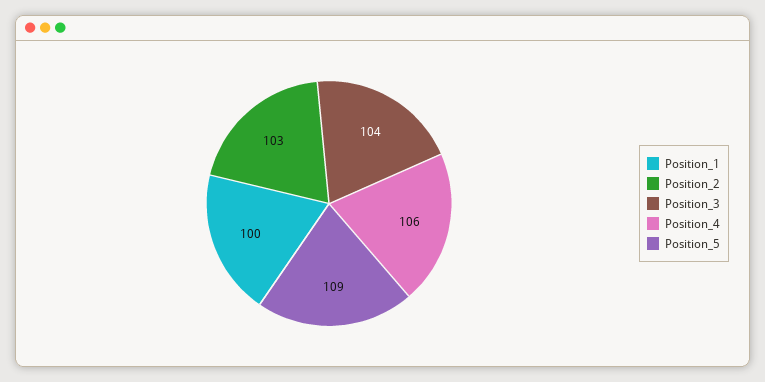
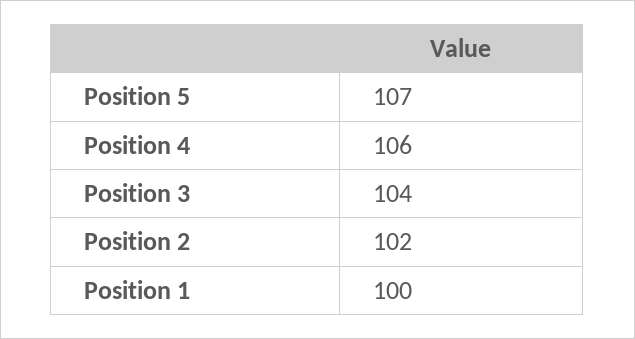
Position_2: 103 -> 102
Position_5: 109 -> 107

